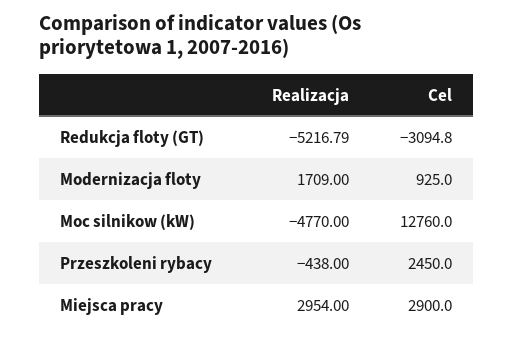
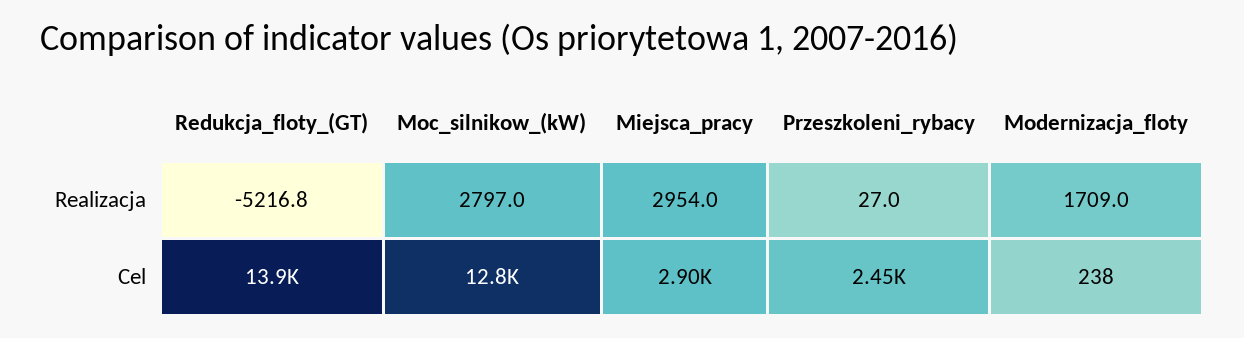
Cel, Redukcja floty (GT): -3094.8 -> 13900
Cel, Modernizacja floty: 925 -> 238
Realizacja, Moc silnikow (kW): -4770 -> 2797
Realizacja, Przeszkoleni rybacy: -438 -> 27

